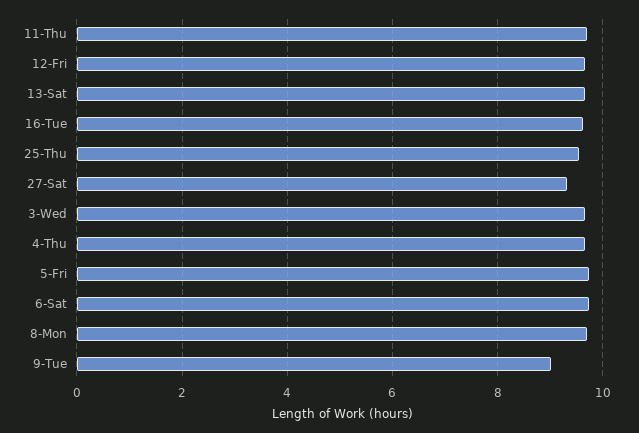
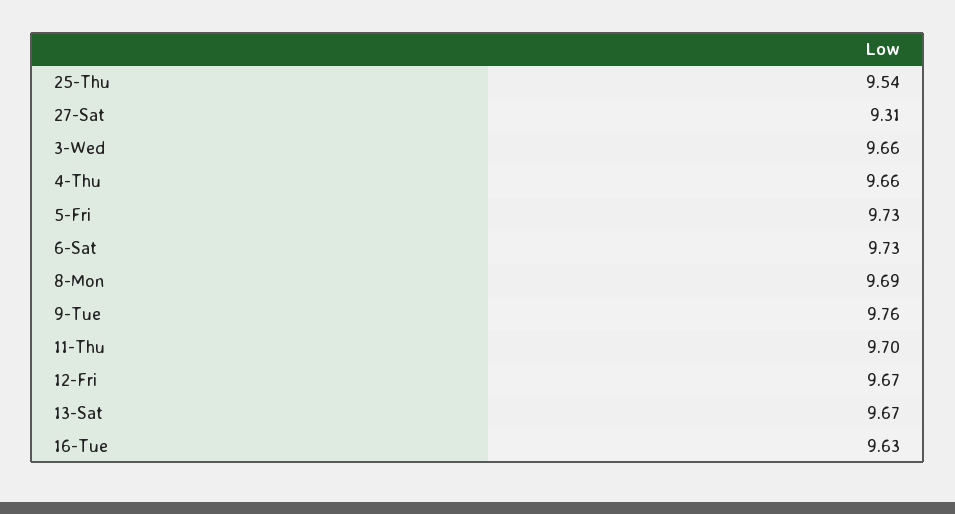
9-Tue: 9 -> 9.76

